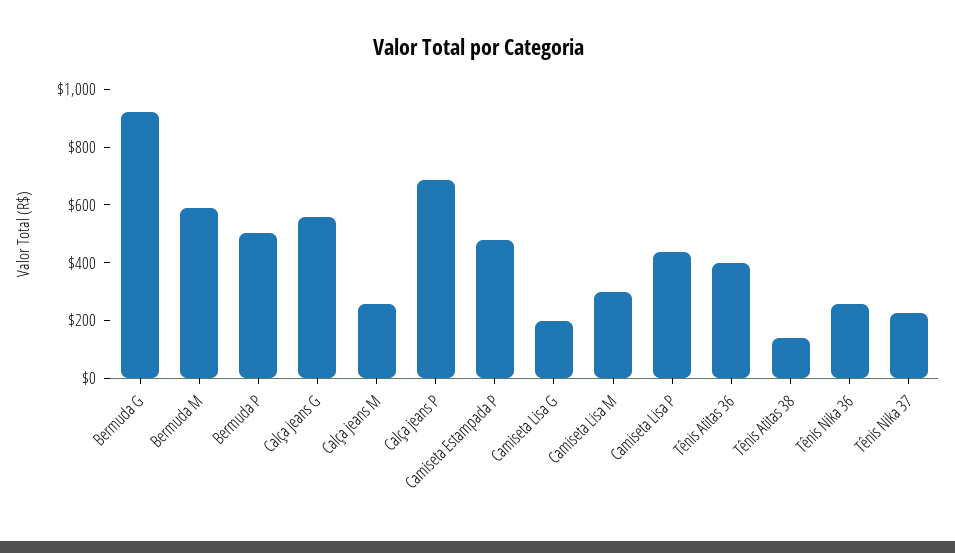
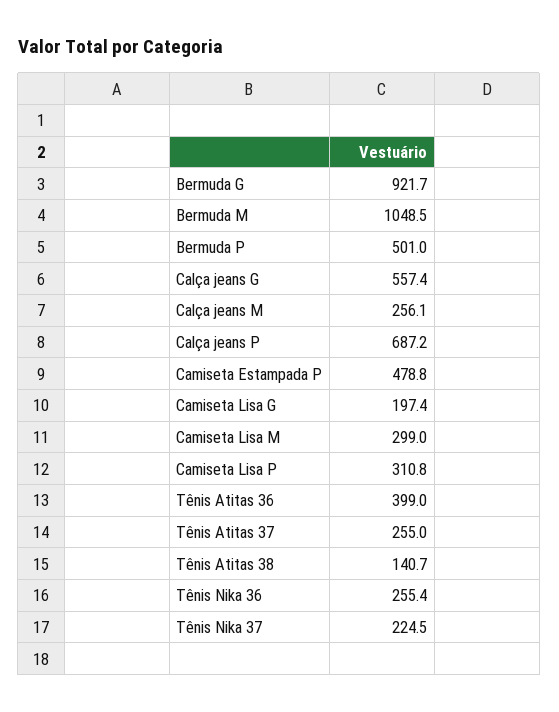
Bermuda M: 600 -> 1048.5
Camiseta Lisa P: 450 -> 310.8
Tênis Atitas 37: none -> 255

